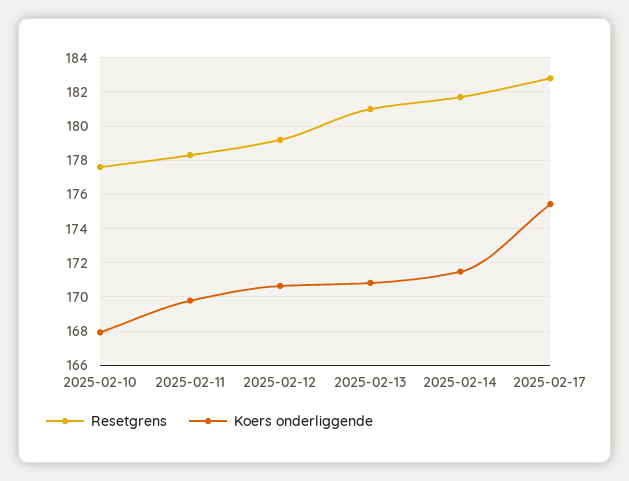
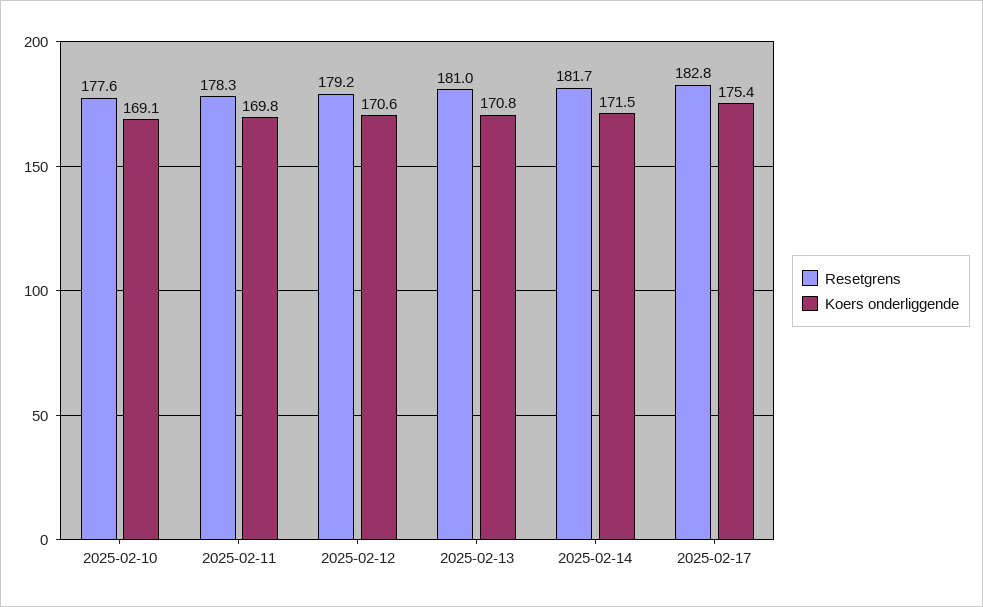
Koers onderliggende, 2025-02-10: 168 -> 169.1

